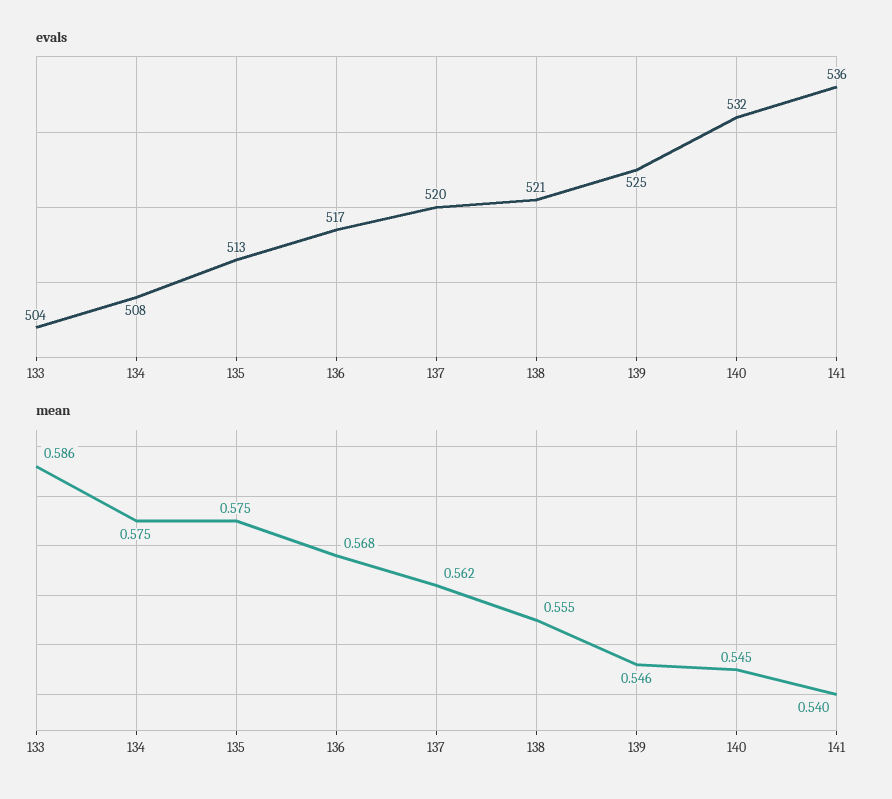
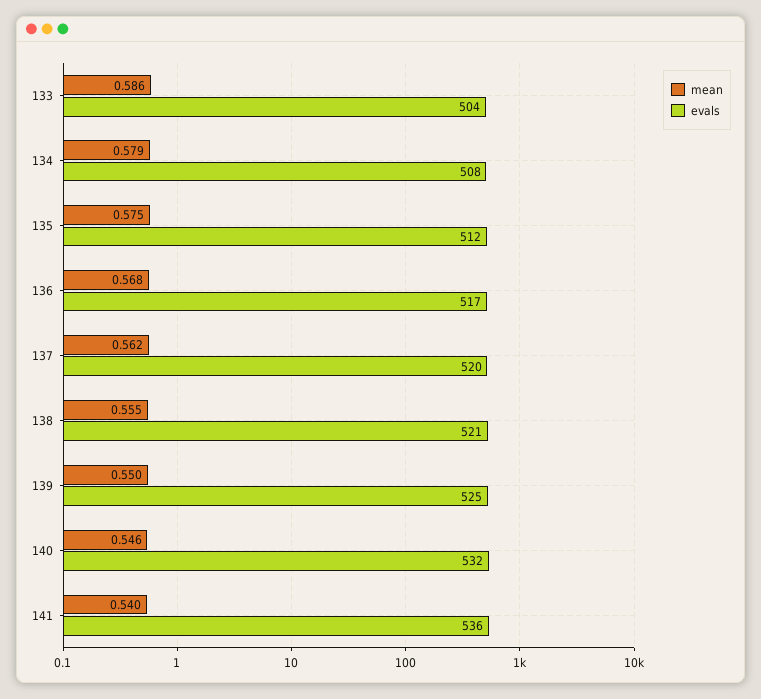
evals, 135: 513 -> 512
mean, 134: 0.575 -> 0.579
mean, 139: 0.546 -> 0.55
mean, 140: 0.545 -> 0.546

